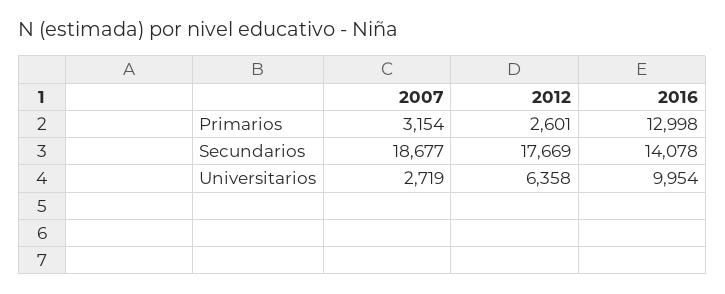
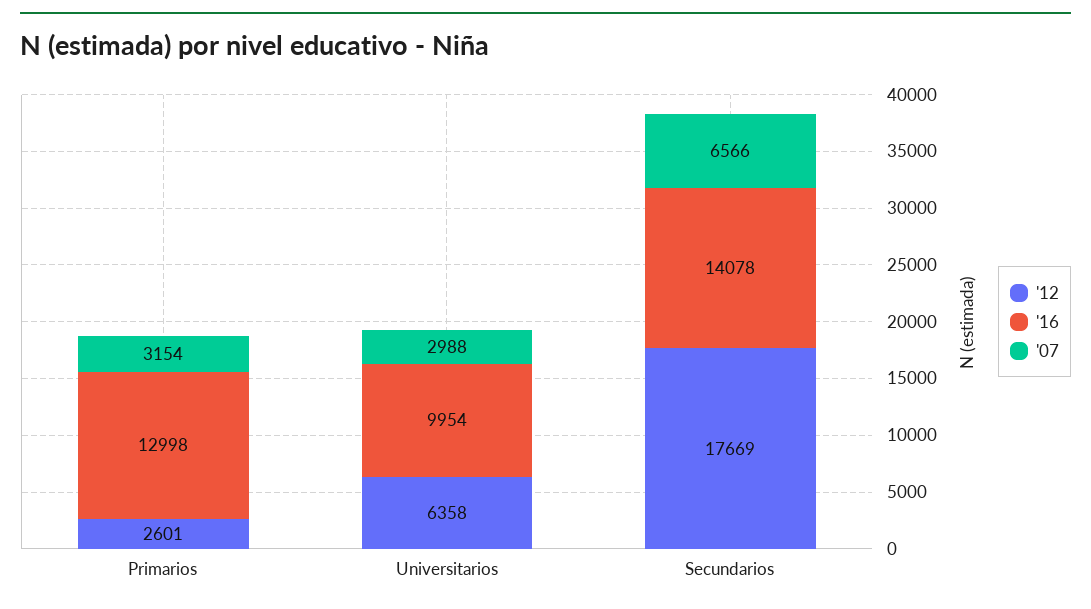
2007, Secundarios: 18677 -> 6566
2007, Universitarios: 2719 -> 2988

